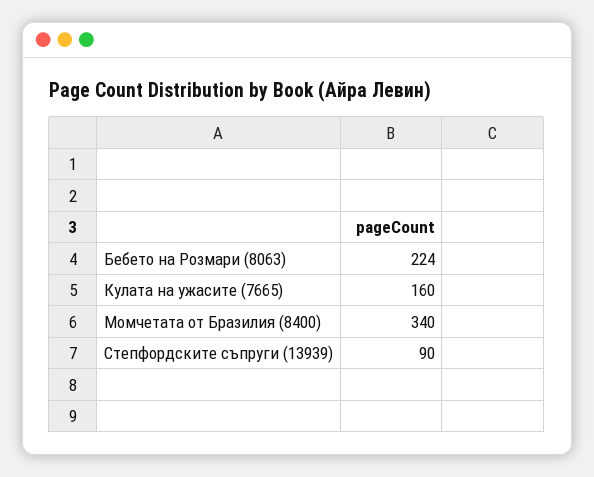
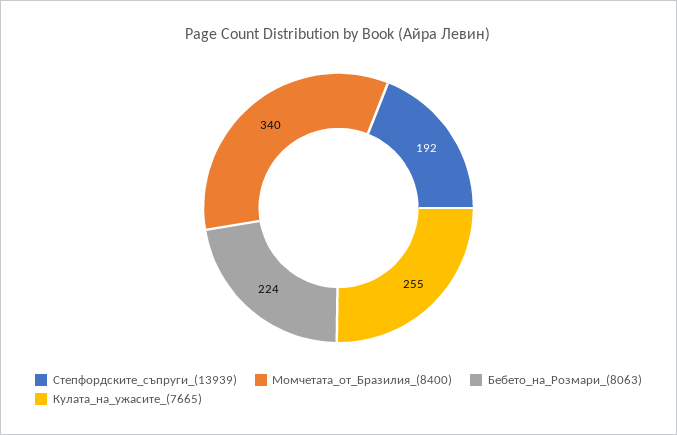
Кулата на ужасите (7665): 160 -> 255
Степфордските съпруги (13939): 90 -> 192

